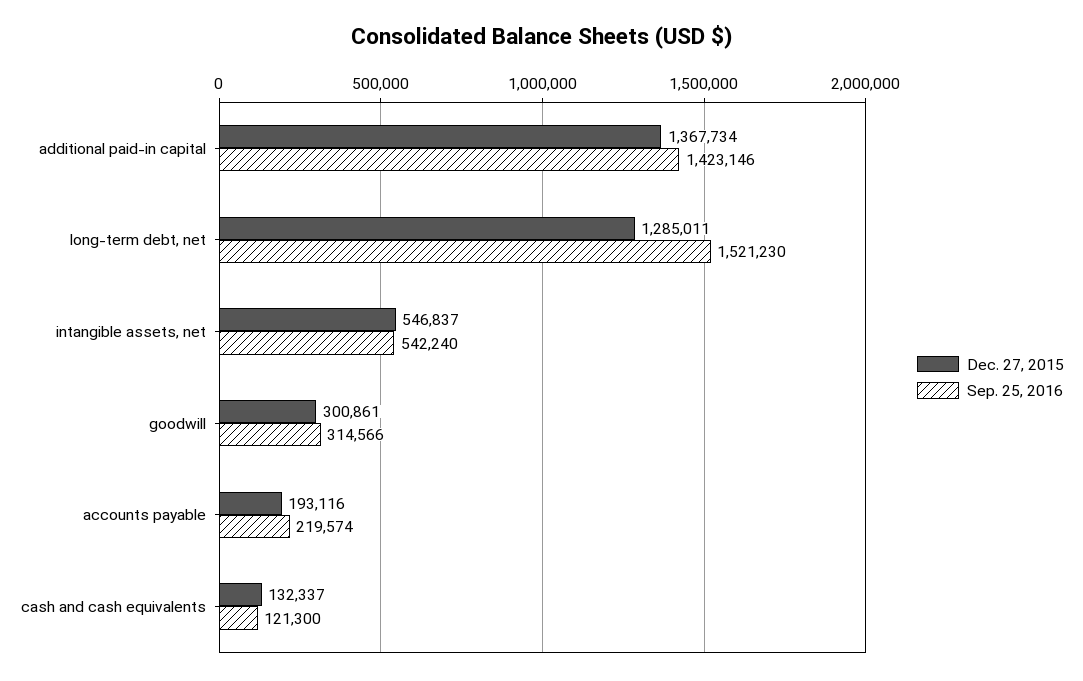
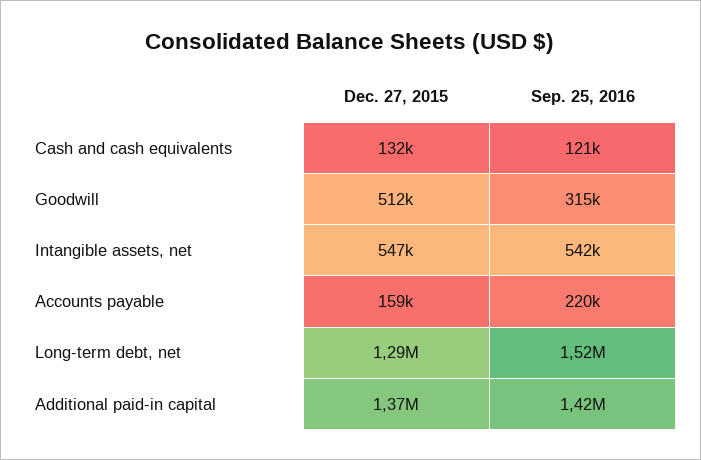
Dec. 27, 2015, goodwill: 300861 -> 512000
Dec. 27, 2015, accounts payable: 193116 -> 159000

